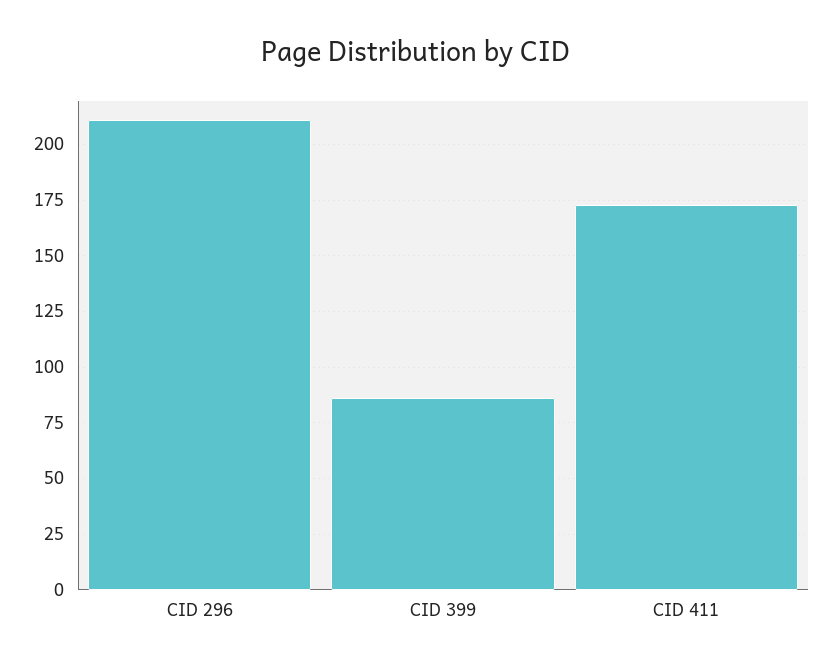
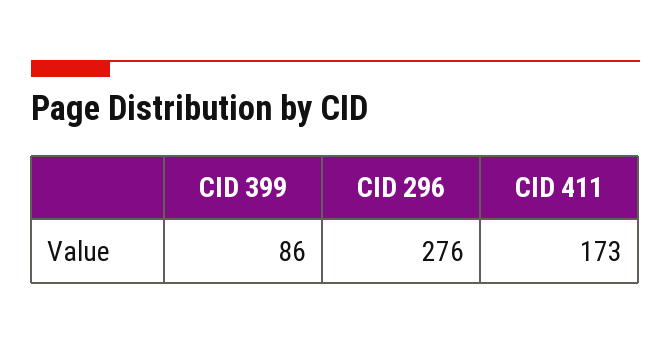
CID 296: 210 -> 276

